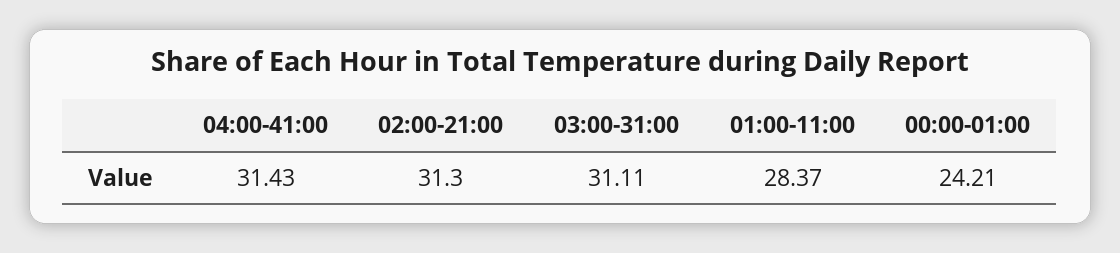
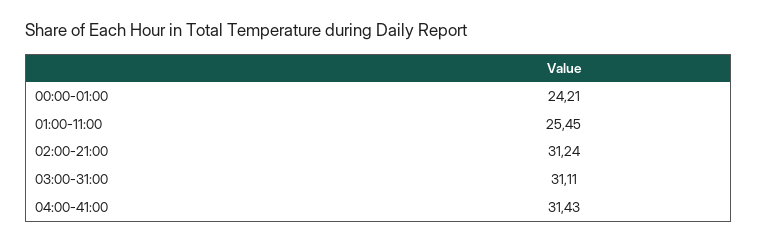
02:00-21:00: 31.3 -> 31.24
01:00-11:00: 28.37 -> 25.45

